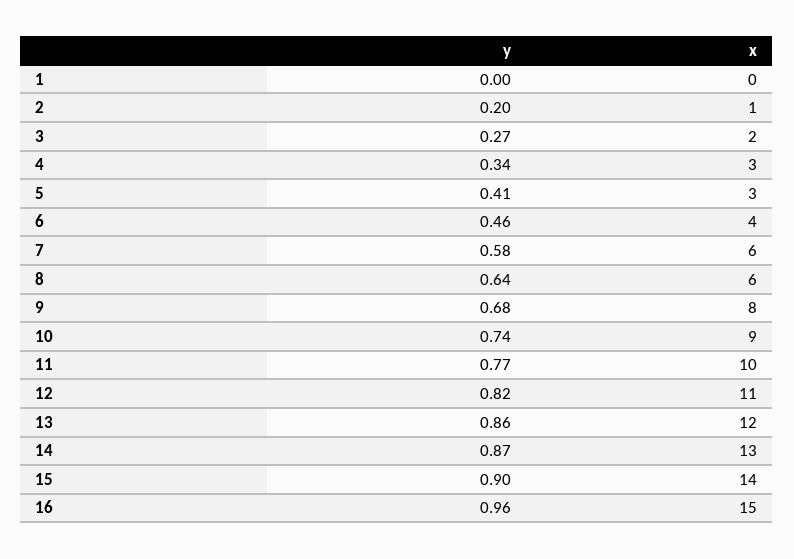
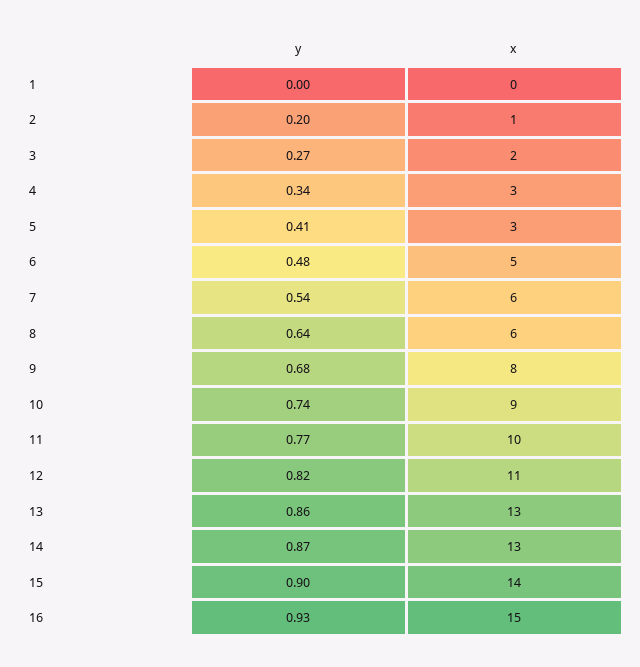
y, 6: 0.46 -> 0.48
x, 6: 4 -> 5
y, 7: 0.58 -> 0.54
x, 13: 12 -> 13
y, 16: 0.96 -> 0.93

